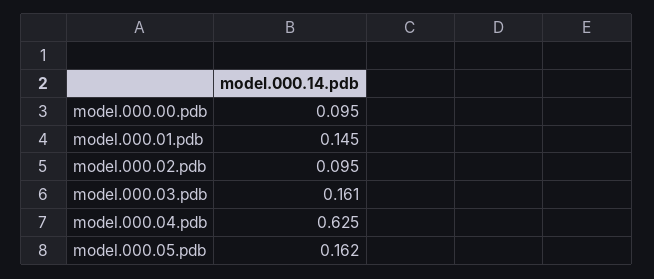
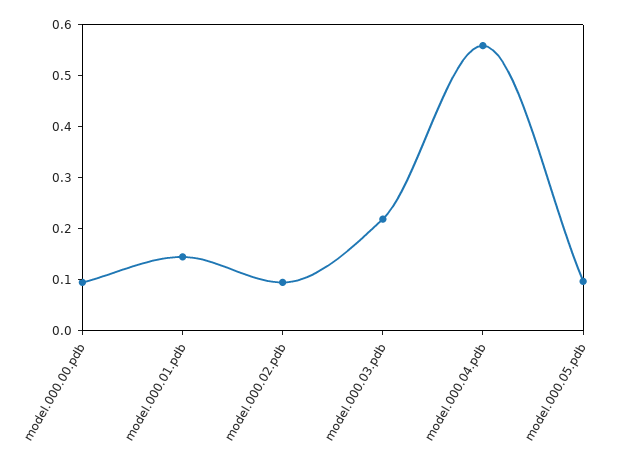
model.000.03.pdb: 0.161 -> 0.22
model.000.04.pdb: 0.625 -> 0.56
model.000.05.pdb: 0.162 -> 0.1

